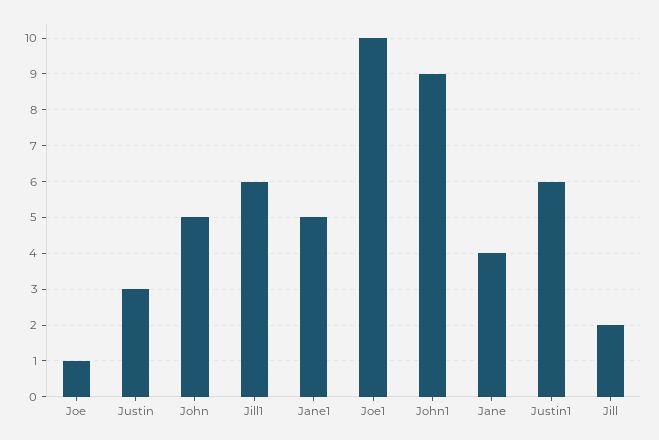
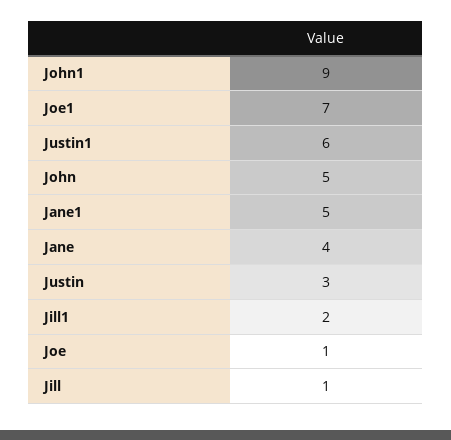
Jill1: 6 -> 2
Joe1: 10 -> 7
Jill: 2 -> 1

